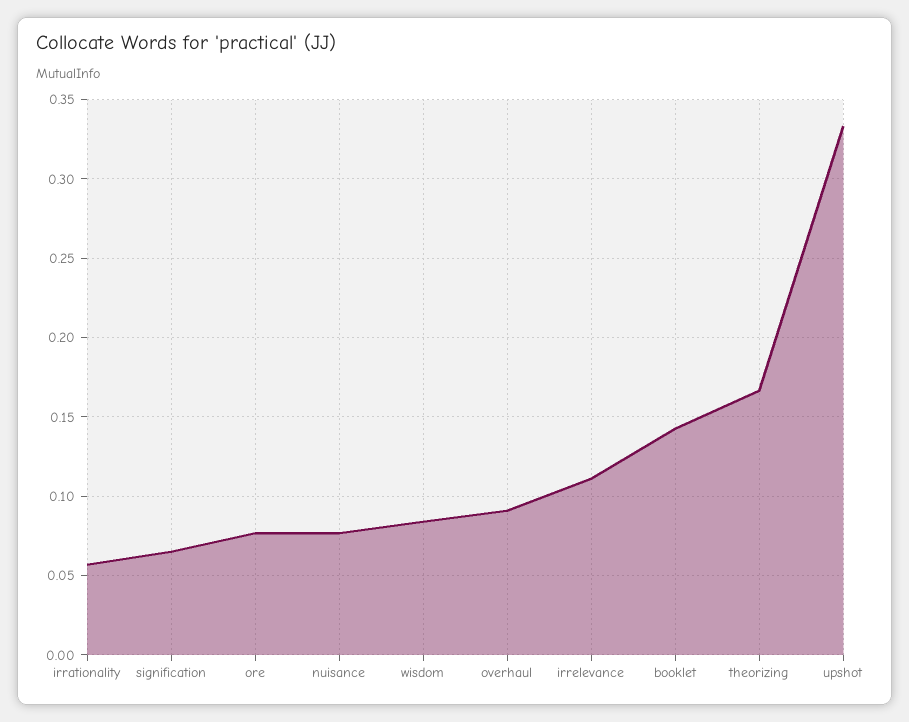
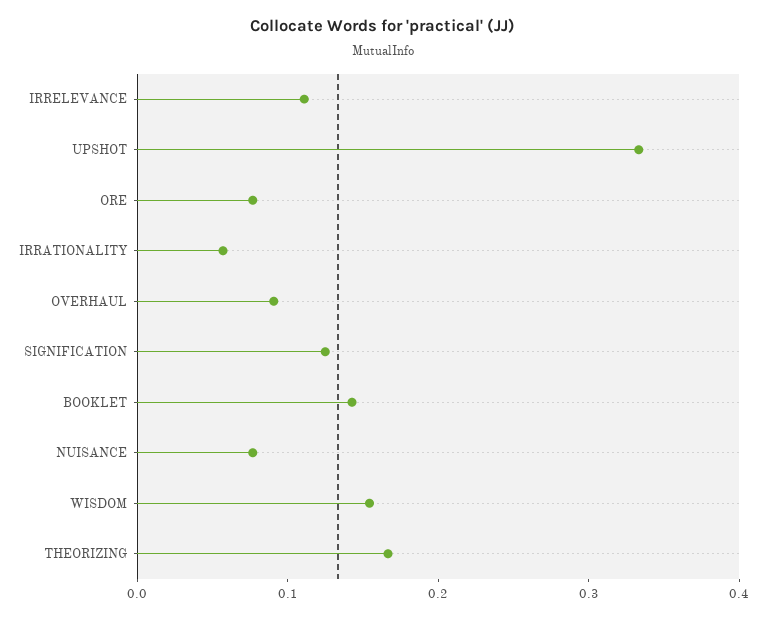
signification: 0.065 -> 0.12
wisdom: 0.085 -> 0.16

